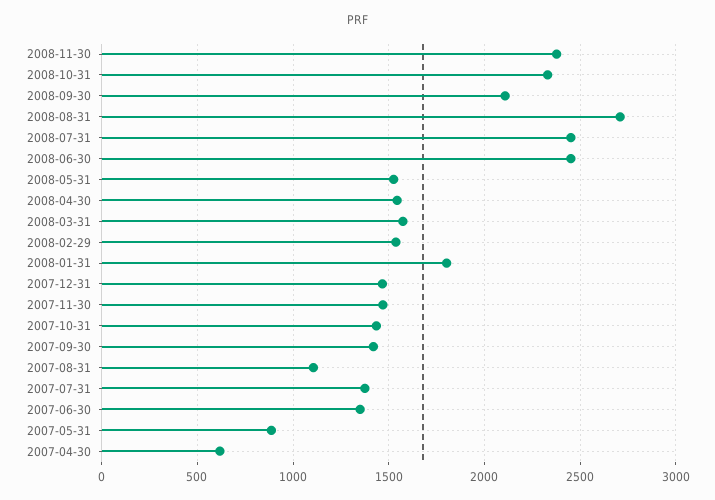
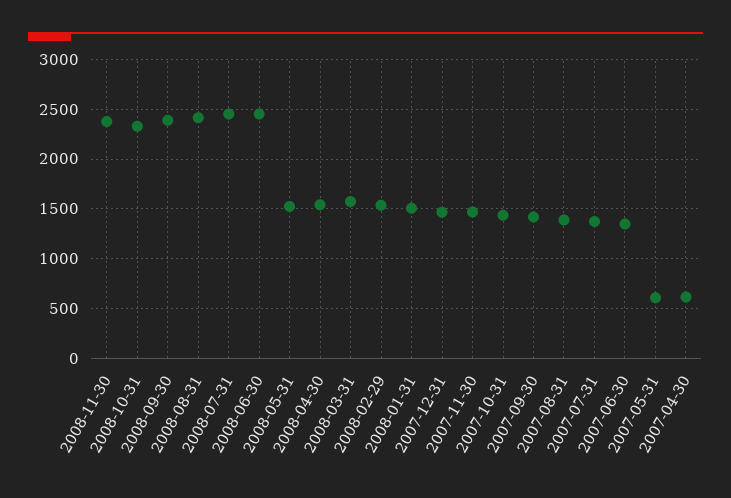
2008-09-30: 2100 -> 2400
2008-08-31: 2700 -> 2400
2008-01-31: 1800 -> 1500
2007-08-31: 1100 -> 1400
2007-05-31: 900 -> 600

